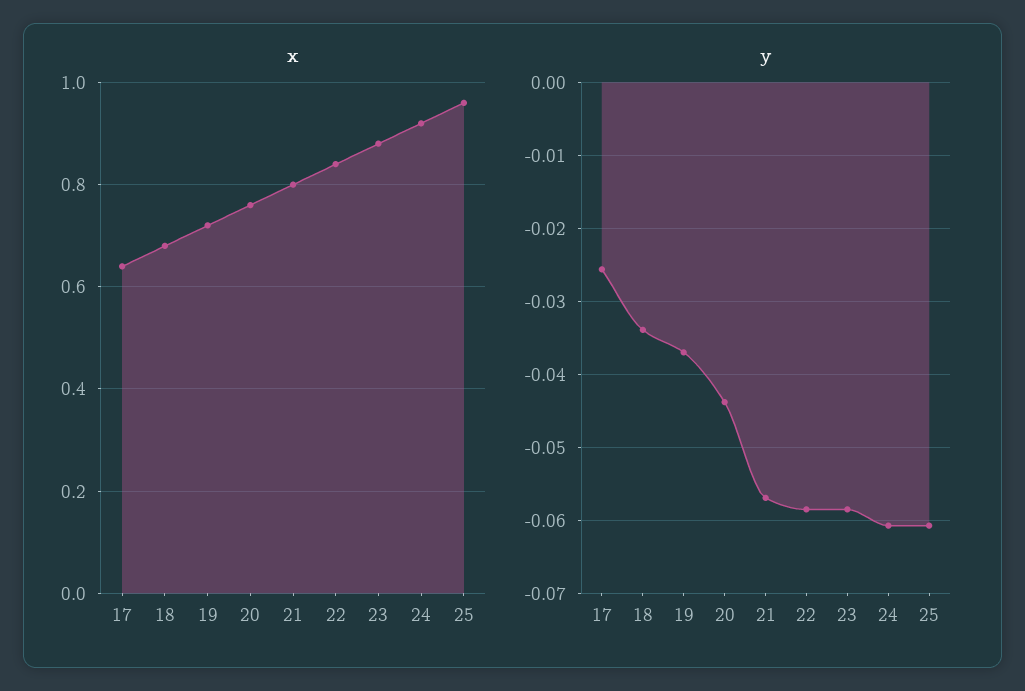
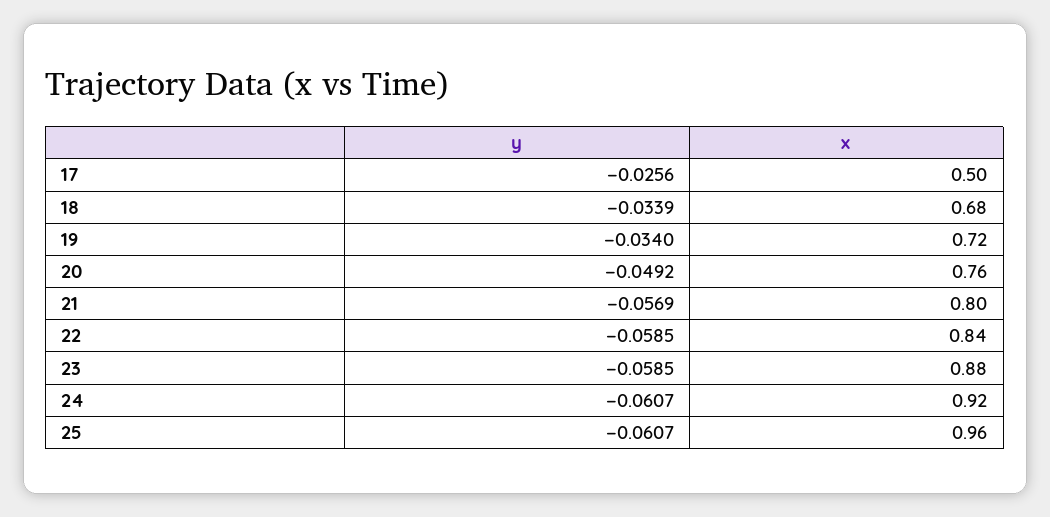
x, 17: 0.65 -> 0.5
y, 19: -0.037 -> -0.034
y, 20: -0.044 -> -0.0492

